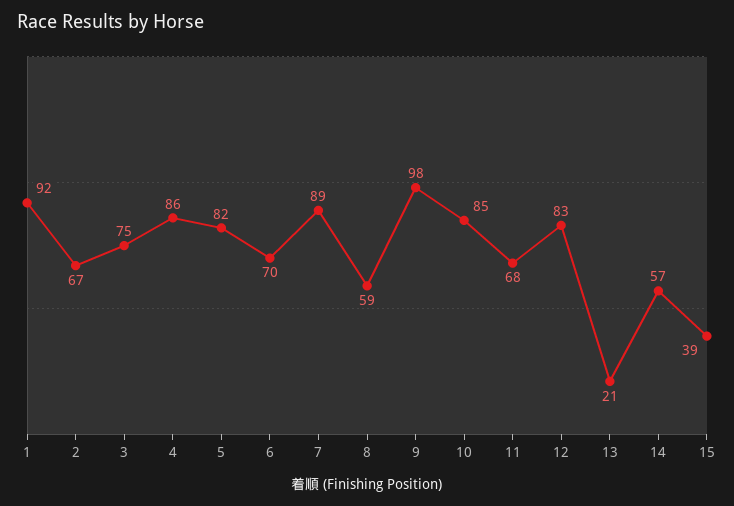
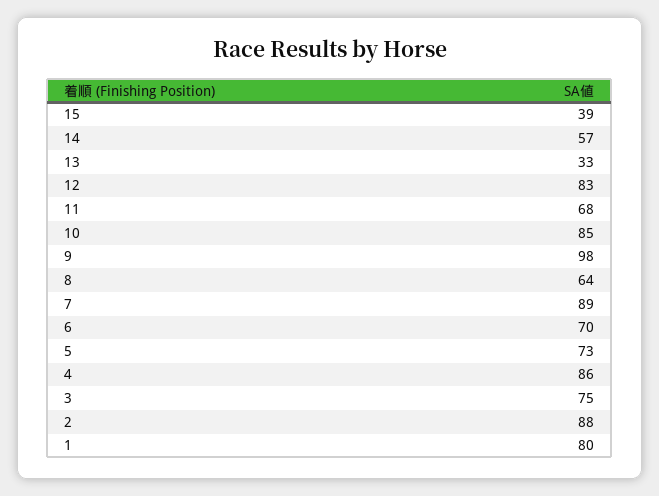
1: 92 -> 80
2: 67 -> 88
5: 82 -> 73
8: 59 -> 64
13: 21 -> 33

